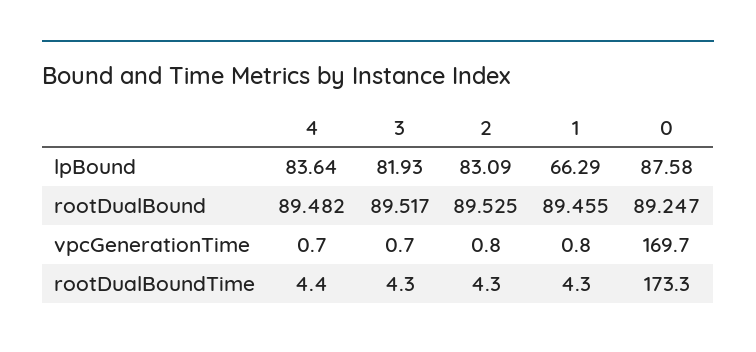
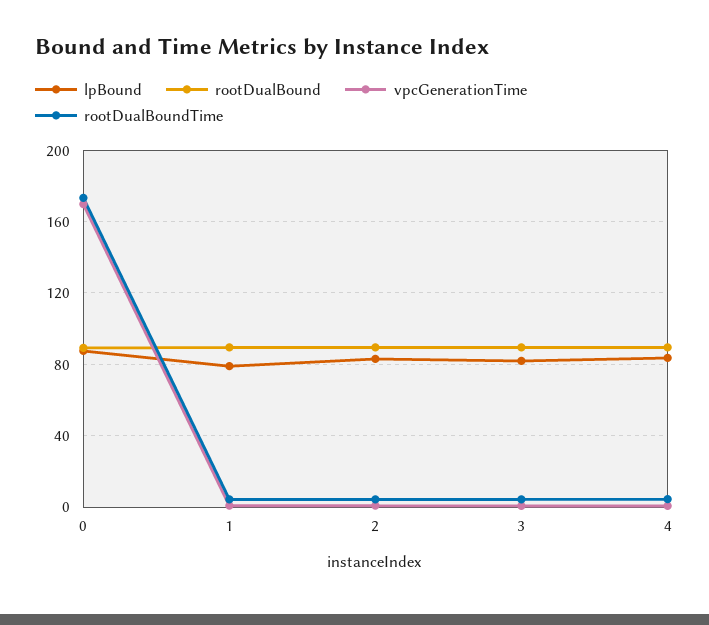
lpBound, 1: 66.29 -> 80

